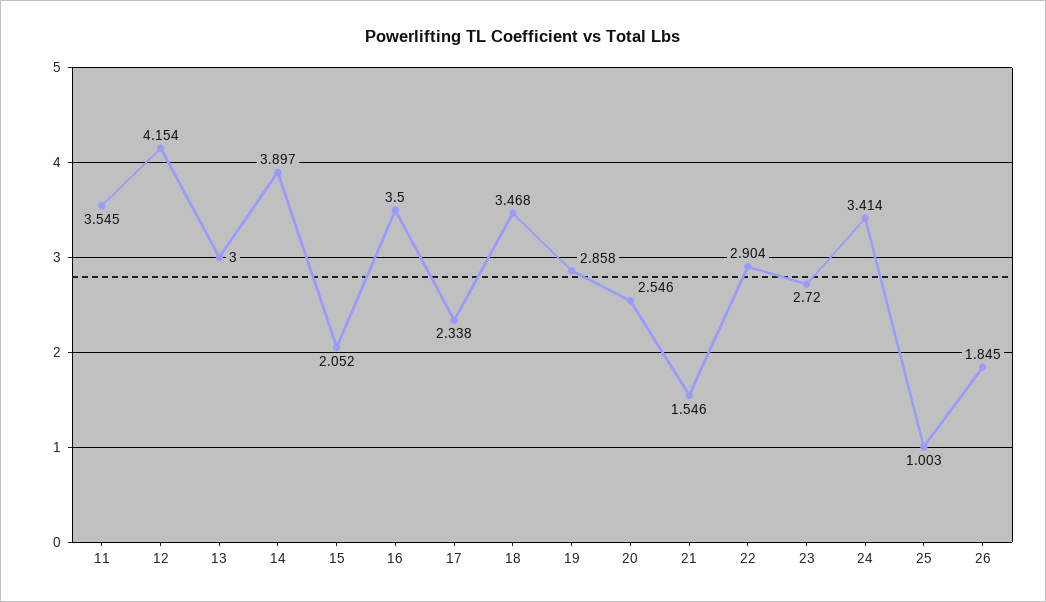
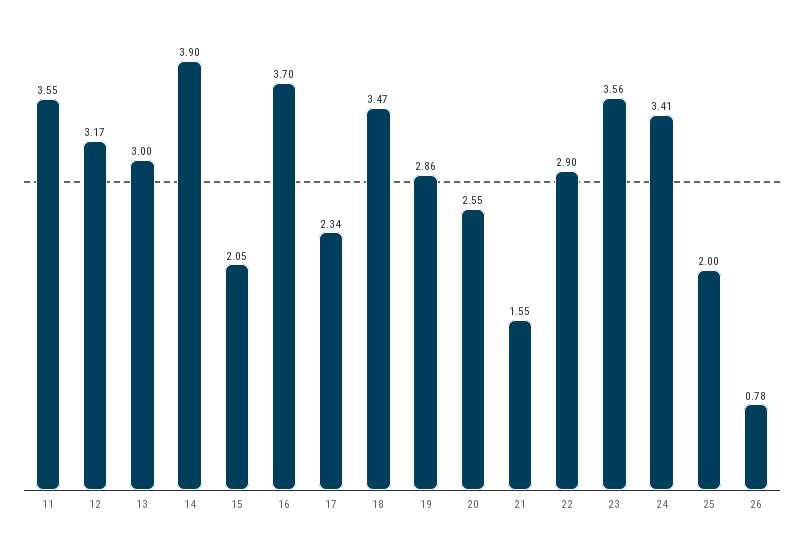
12: 4.154 -> 3.17
16: 3.5 -> 3.7
23: 2.72 -> 3.56
25: 1.003 -> 2
26: 1.845 -> 0.78

